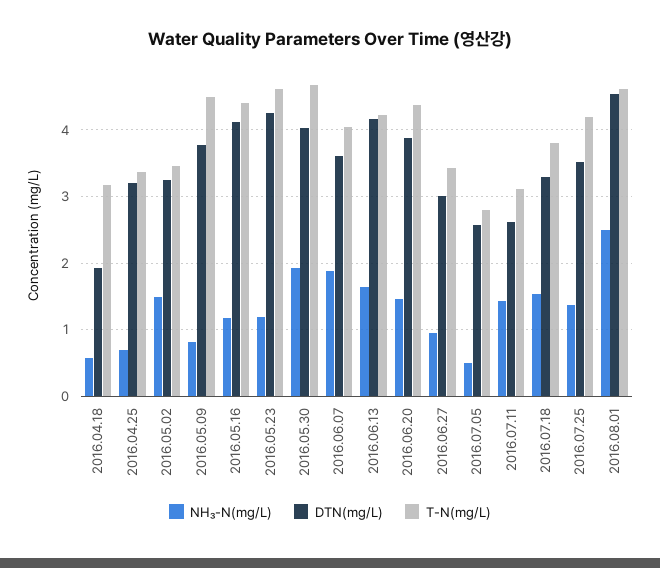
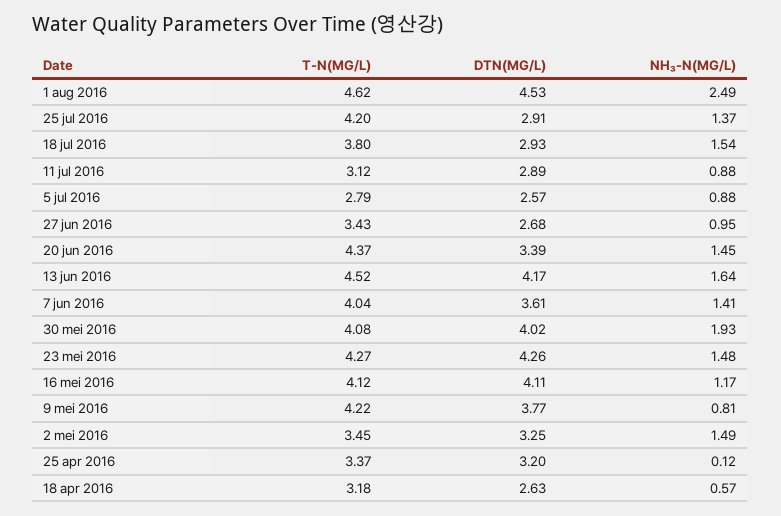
DTN(mg/L), 2016.04.18: 1.9 -> 2.63
NH₃-N(mg/L), 2016.04.25: 0.7 -> 0.12
T-N(mg/L), 2016.05.09: 4.5 -> 4.22
T-N(mg/L), 2016.05.16: 4.4 -> 4.12
NH₃-N(mg/L), 2016.05.23: 1.2 -> 1.48
T-N(mg/L), 2016.05.23: 4.6 -> 4.27
T-N(mg/L), 2016.05.30: 4.7 -> 4.08
NH₃-N(mg/L), 2016.06.07: 1.9 -> 1.41
T-N(mg/L), 2016.06.13: 4.2 -> 4.52
DTN(mg/L), 2016.06.20: 3.9 -> 3.39
DTN(mg/L), 2016.06.27: 3 -> 2.68
NH₃-N(mg/L), 2016.07.05: 0.5 -> 0.88
NH₃-N(mg/L), 2016.07.11: 1.4 -> 0.88
DTN(mg/L), 2016.07.11: 2.6 -> 2.89
DTN(mg/L), 2016.07.18: 3.3 -> 2.93
DTN(mg/L), 2016.07.25: 3.5 -> 2.91

